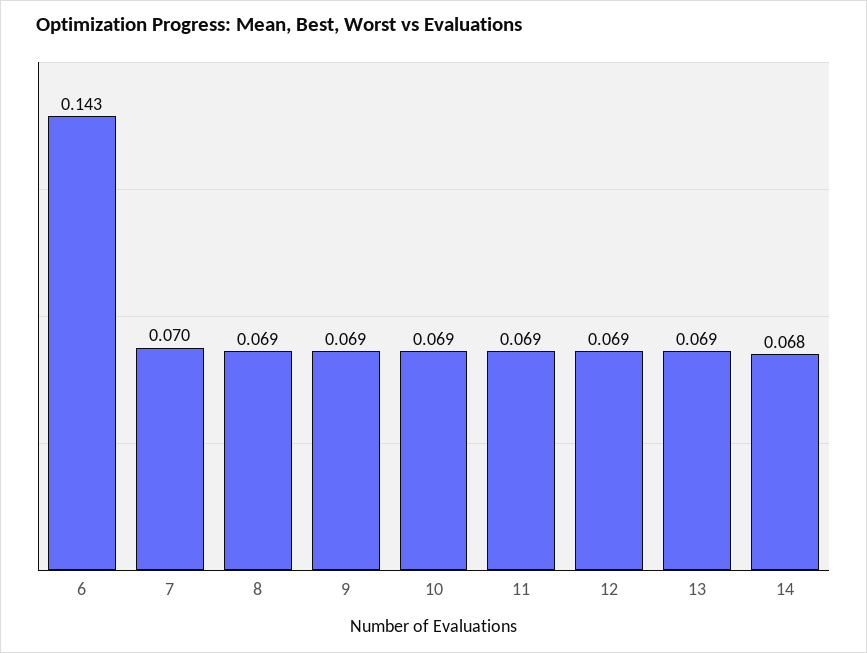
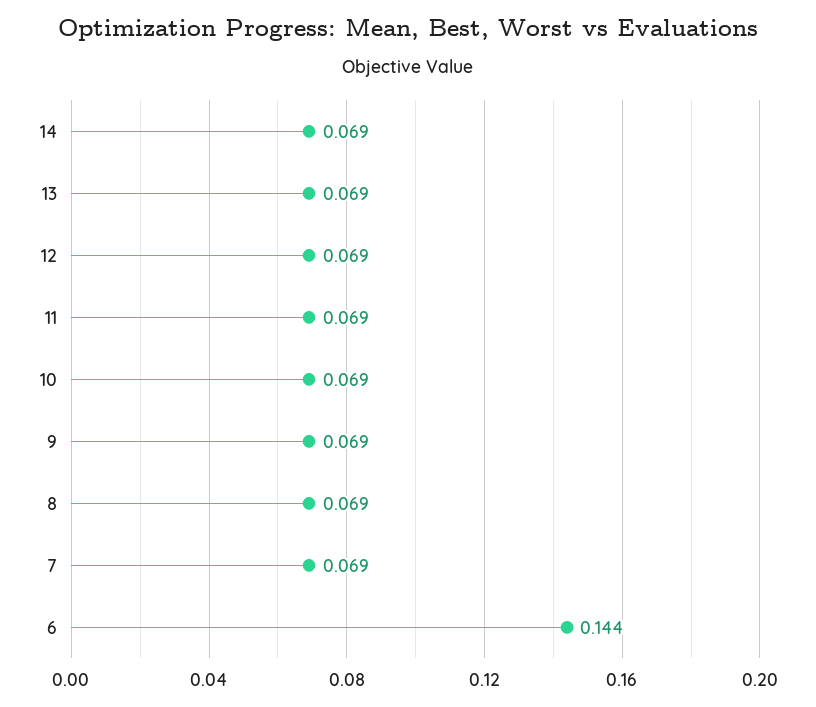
6: 0.143 -> 0.144
7: 0.07 -> 0.069
14: 0.068 -> 0.069

